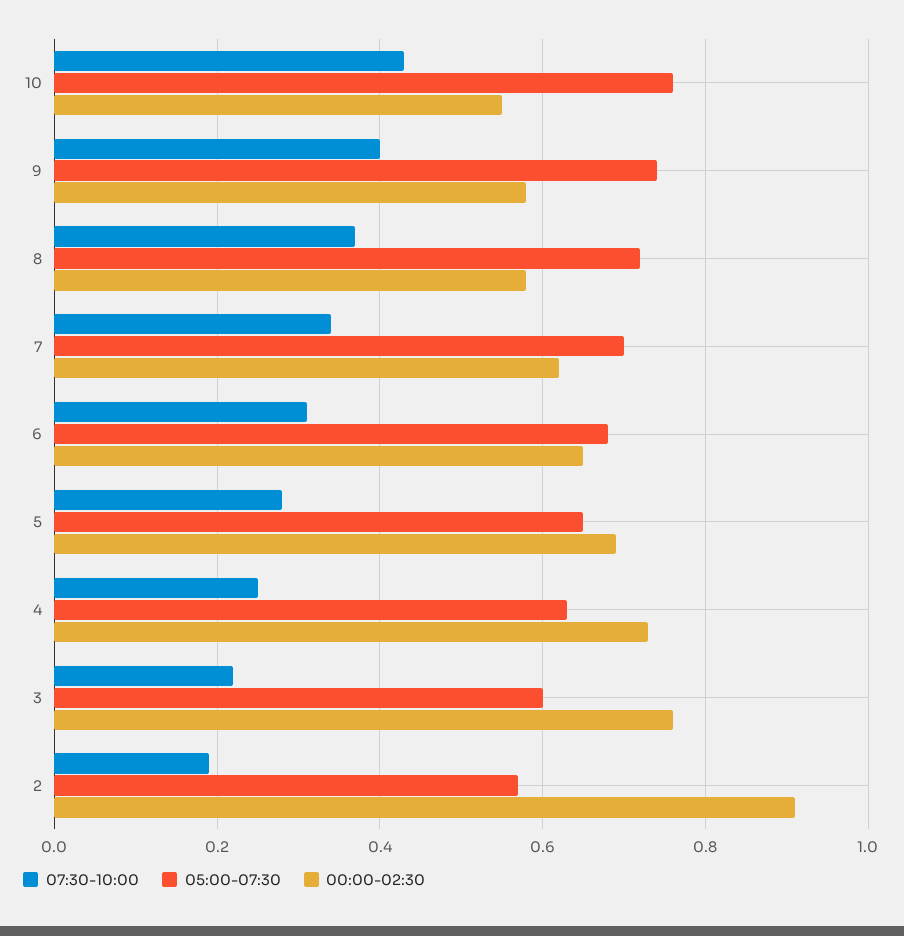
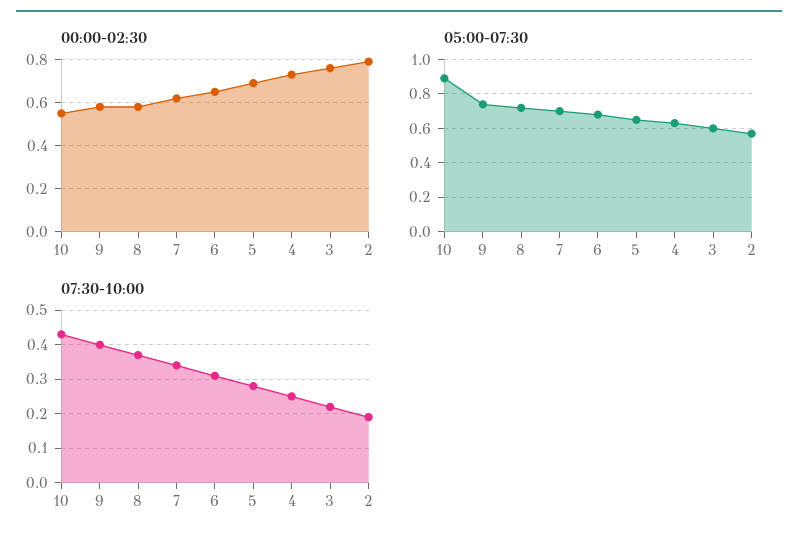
05:00-07:30, 10: 0.75 -> 0.9
00:00-02:30, 2: 0.9 -> 0.8

